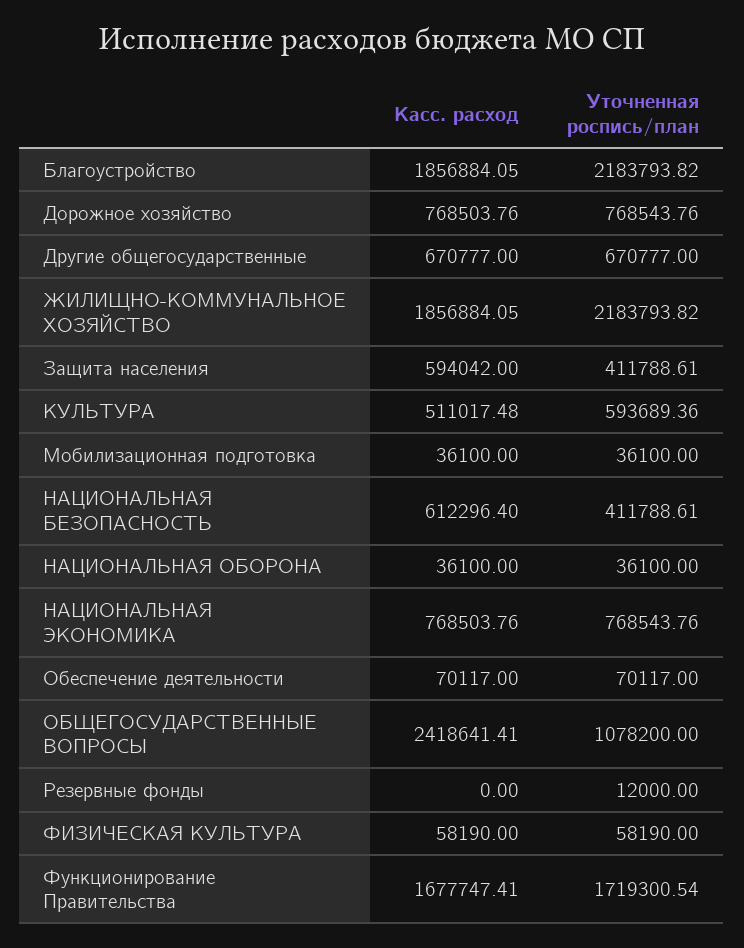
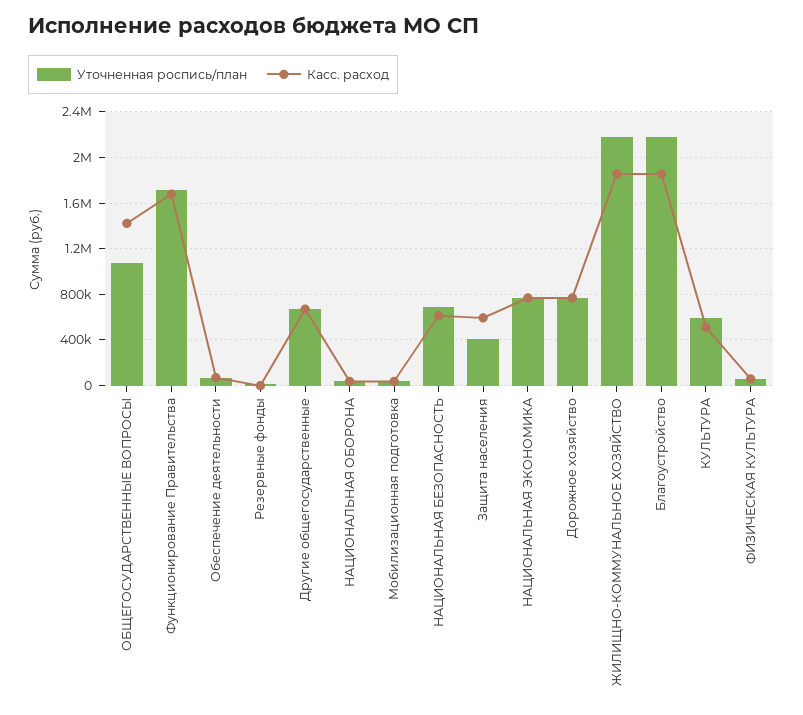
Уточненная роспись/план, НАЦИОНАЛЬНАЯ БЕЗОПАСНОСТЬ: 411788.61 -> 700000
Касс. расход, ОБЩЕГОСУДАРСТВЕННЫЕ ВОПРОСЫ: 2418641.41 -> 1400000

